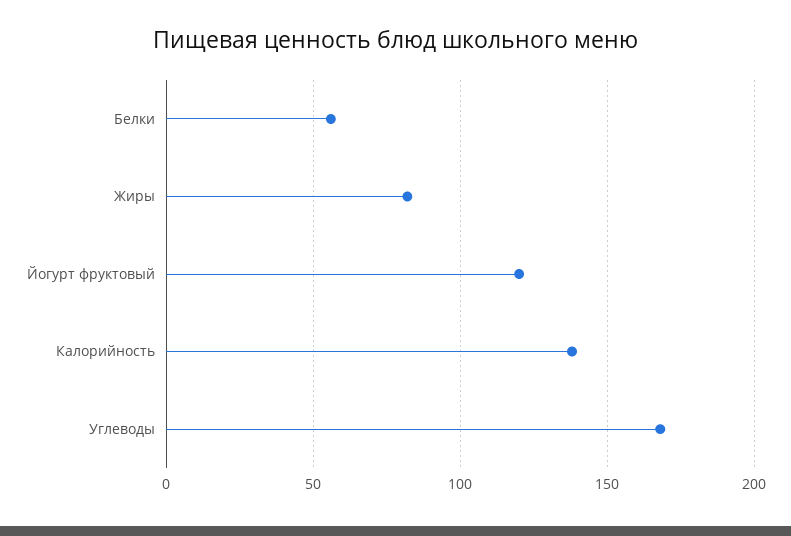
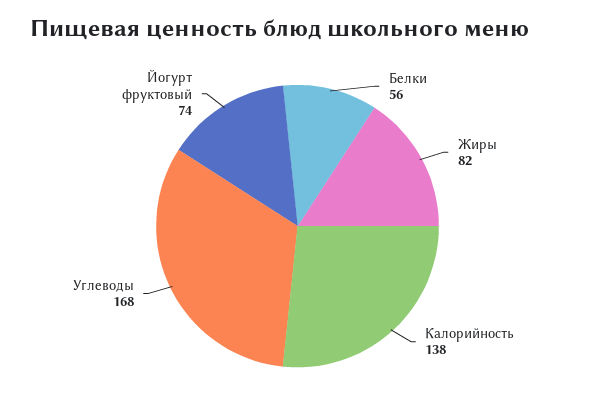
Йогурт фруктовый: 120 -> 74

